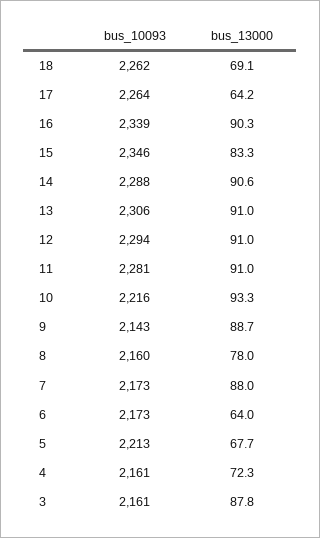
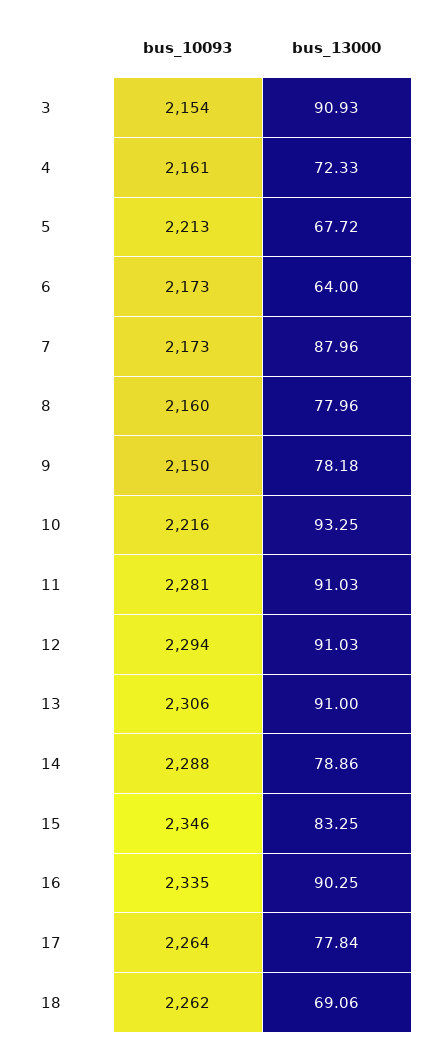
bus_13000, 17: 64.2 -> 77.84
bus_10093, 16: 2339 -> 2335
bus_13000, 14: 90.6 -> 78.86
bus_10093, 9: 2143 -> 2150
bus_13000, 9: 88.7 -> 78.18
bus_10093, 3: 2161 -> 2154
bus_13000, 3: 87.8 -> 90.93

